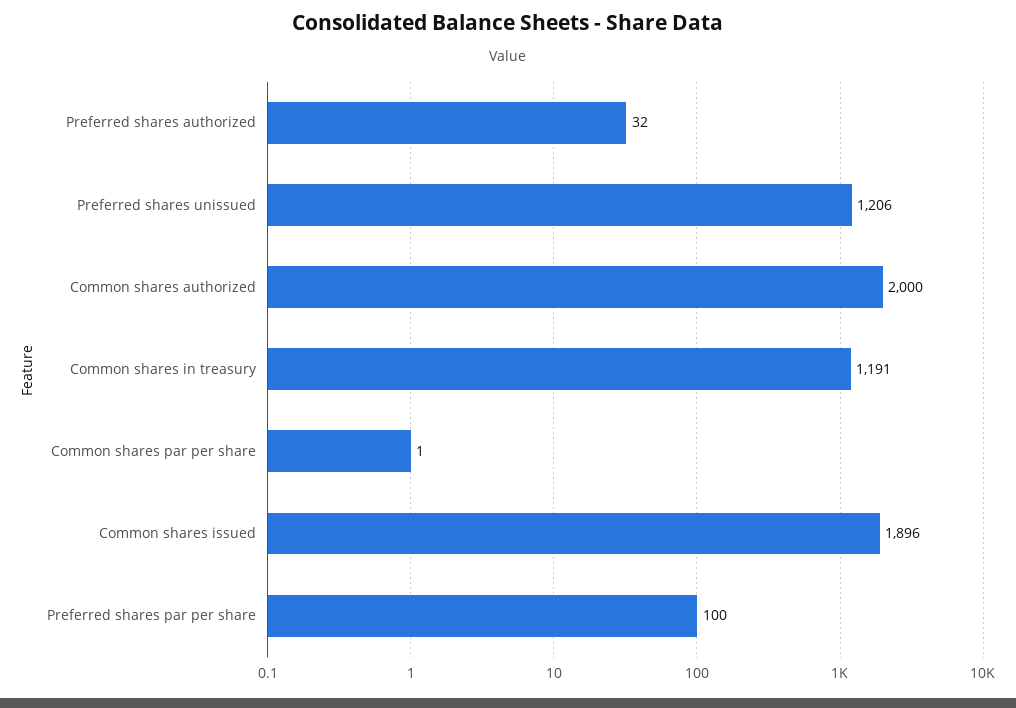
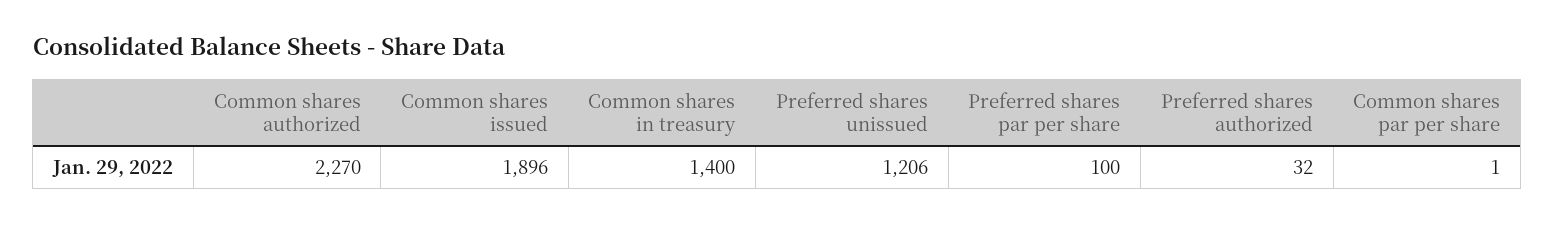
Common shares authorized: 2000 -> 2270
Common shares in treasury: 1191 -> 1400

